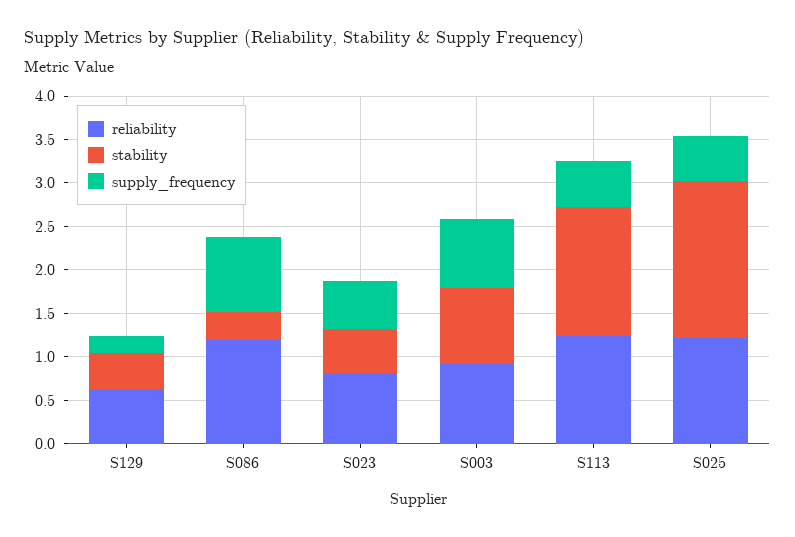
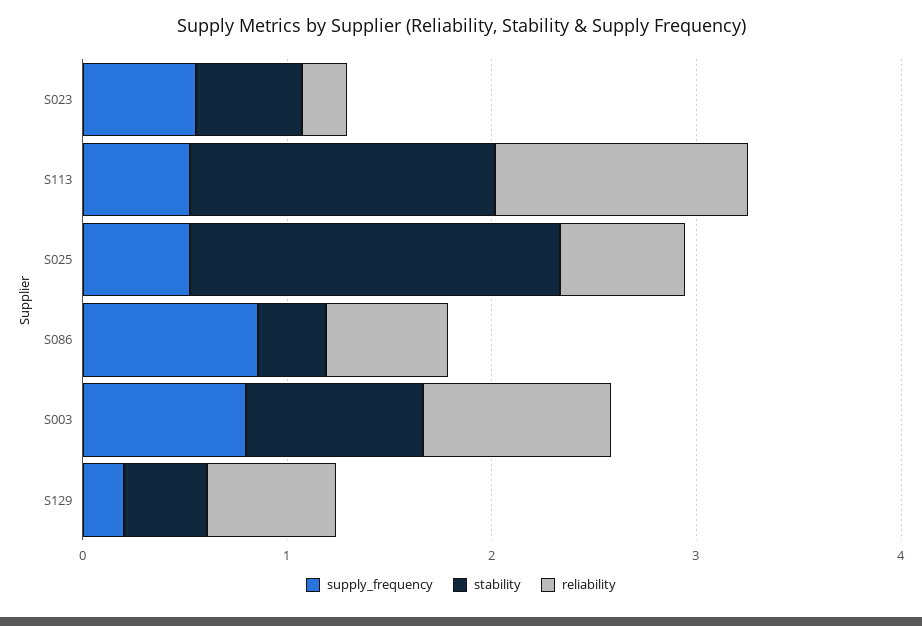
reliability, S086: 1.2 -> 0.6
reliability, S023: 0.8 -> 0.2
reliability, S025: 1.2 -> 0.6

